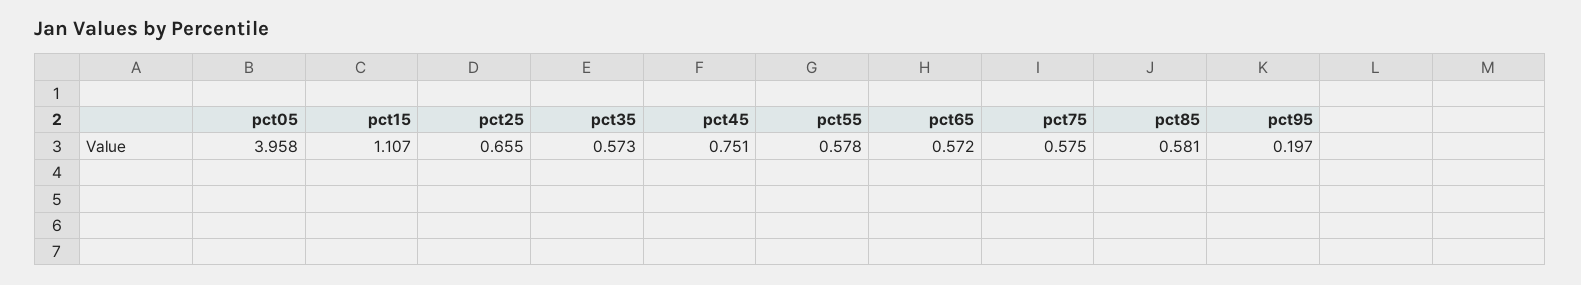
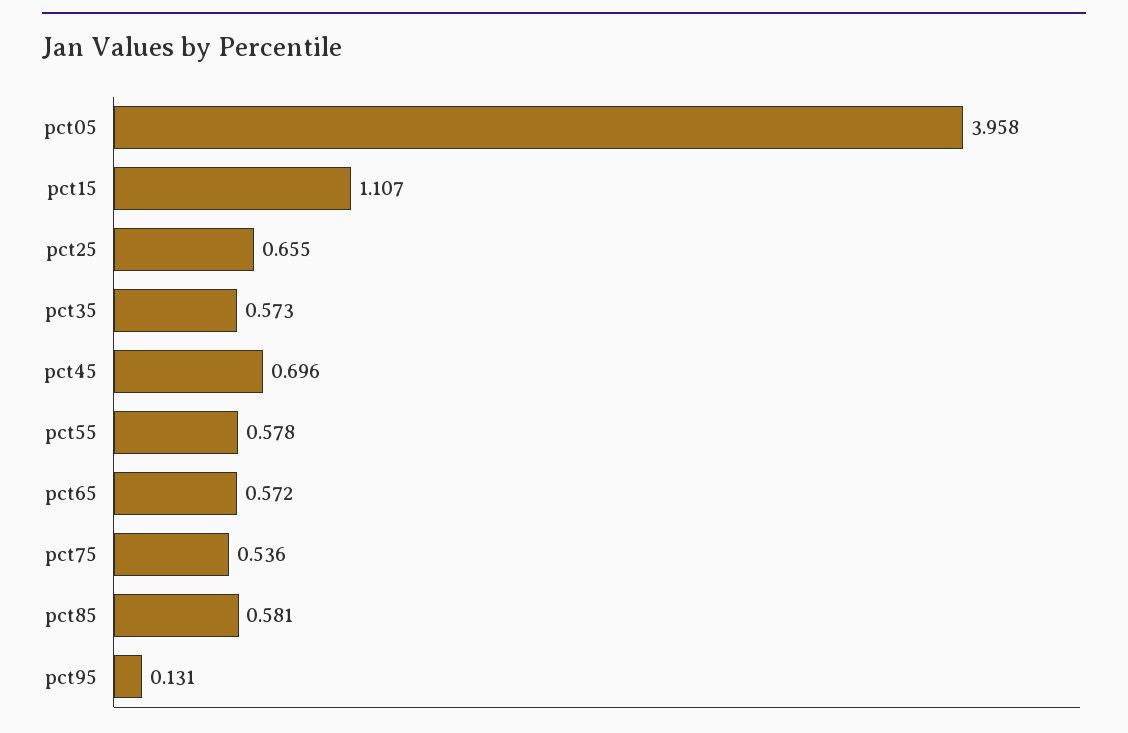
pct45: 0.751 -> 0.696
pct75: 0.575 -> 0.536
pct95: 0.197 -> 0.131

